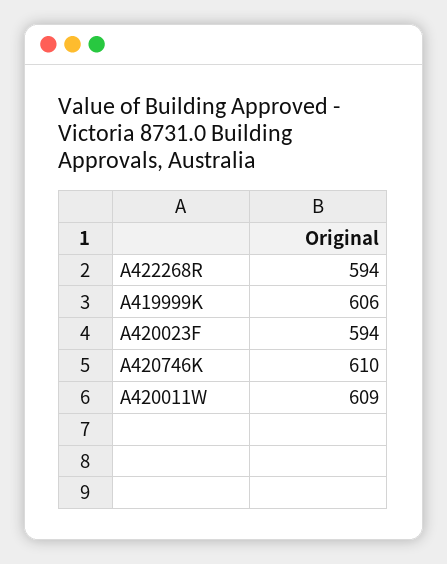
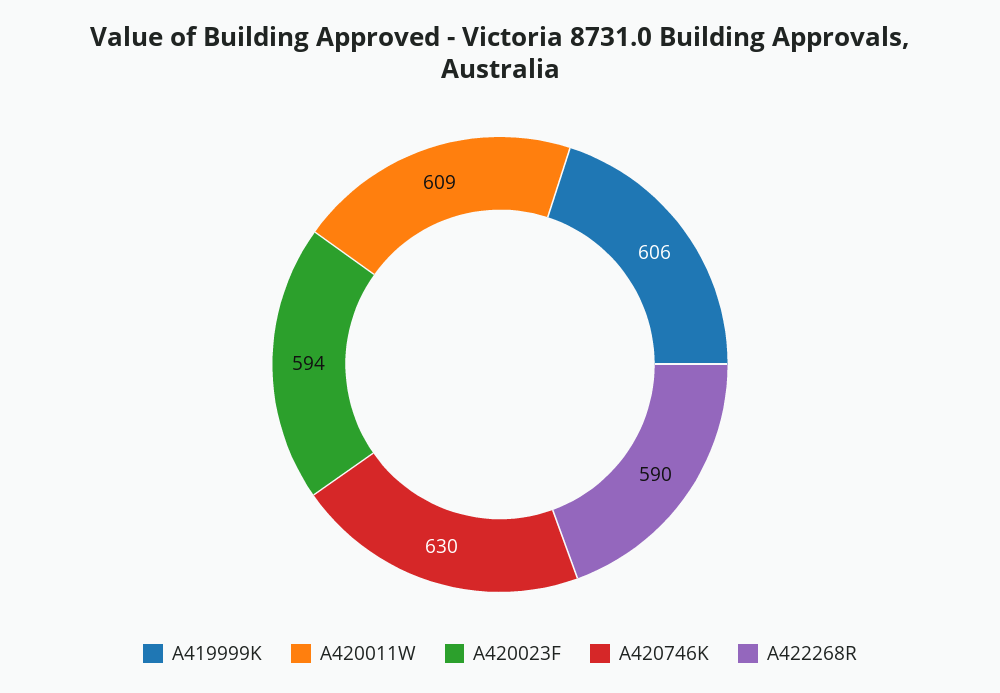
A422268R: 594 -> 590
A420746K: 610 -> 630

